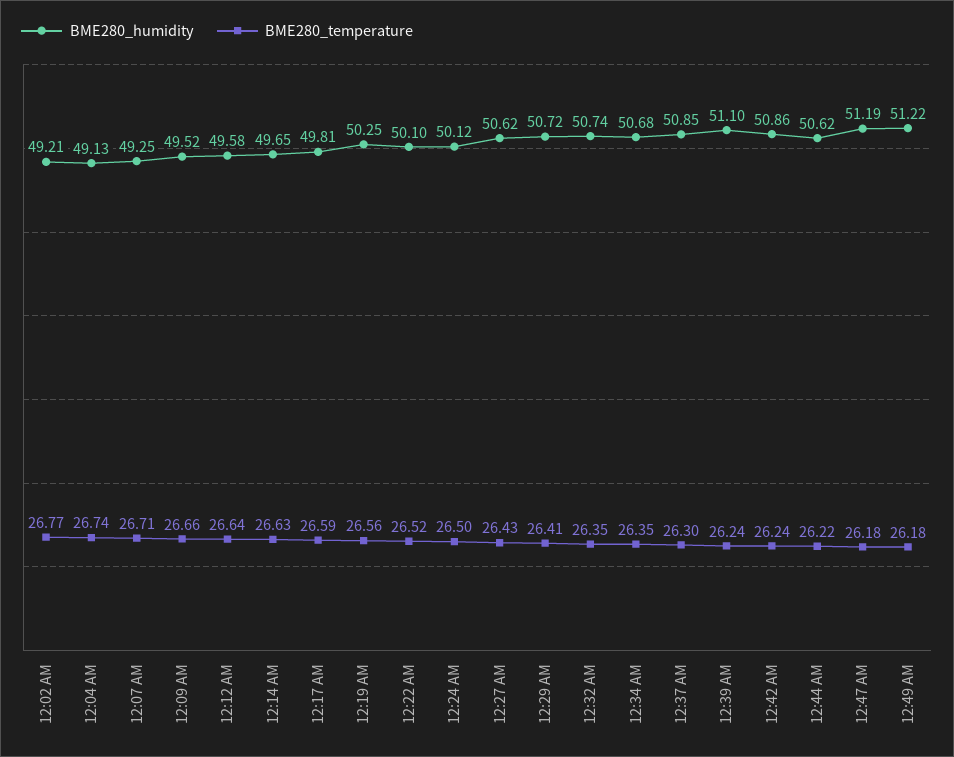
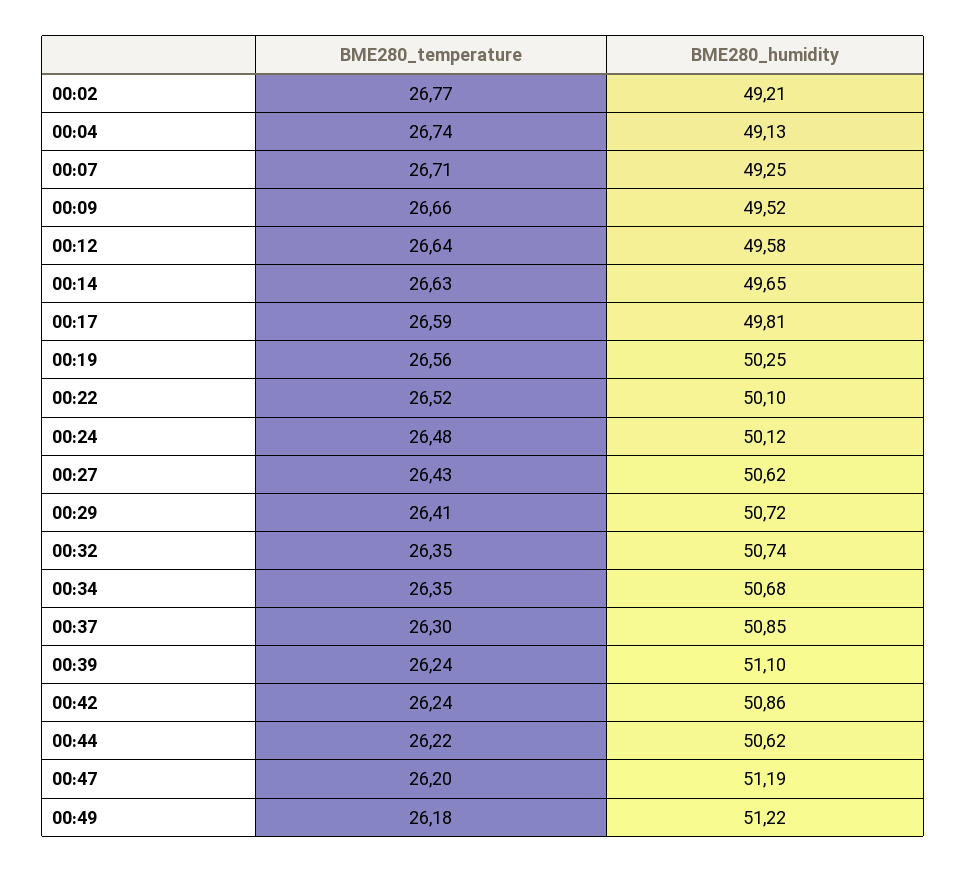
BME280_temperature, 12:24 AM: 26.5 -> 26.48
BME280_temperature, 12:47 AM: 26.18 -> 26.2

